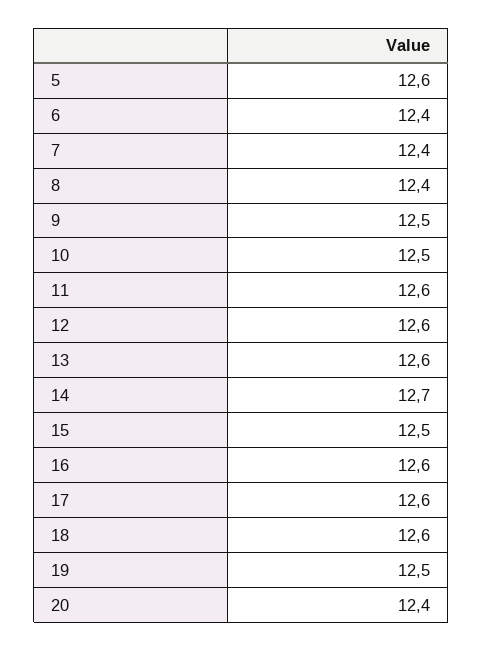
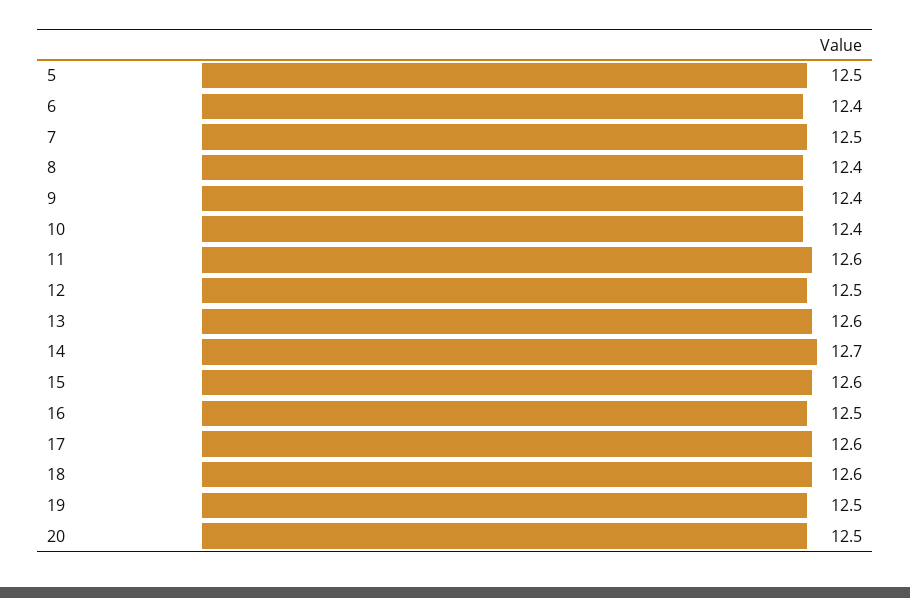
5: 12.6 -> 12.5
7: 12.4 -> 12.5
9: 12.5 -> 12.4
10: 12.5 -> 12.4
12: 12.6 -> 12.5
15: 12.5 -> 12.6
16: 12.6 -> 12.5
20: 12.4 -> 12.5

